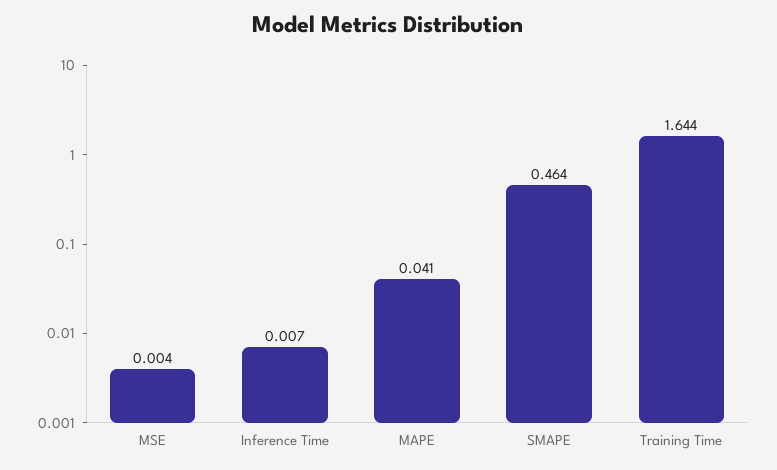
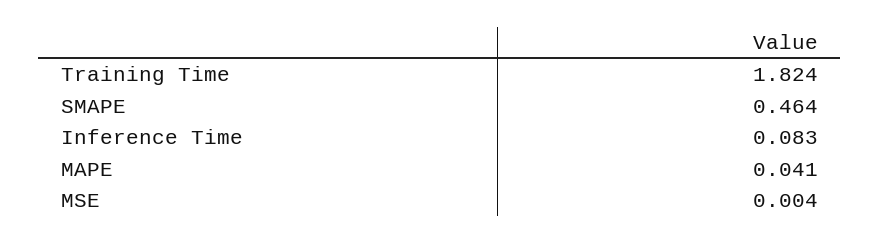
Inference Time: 0.007 -> 0.083
Training Time: 1.644 -> 1.824

